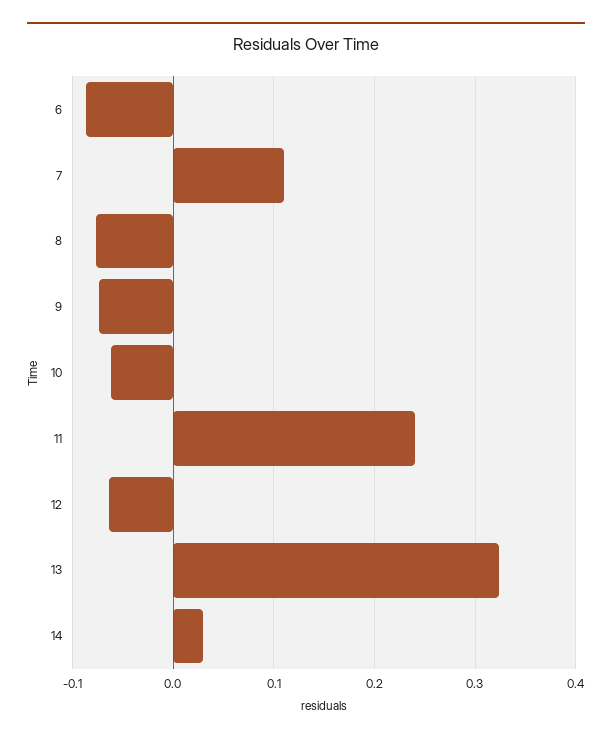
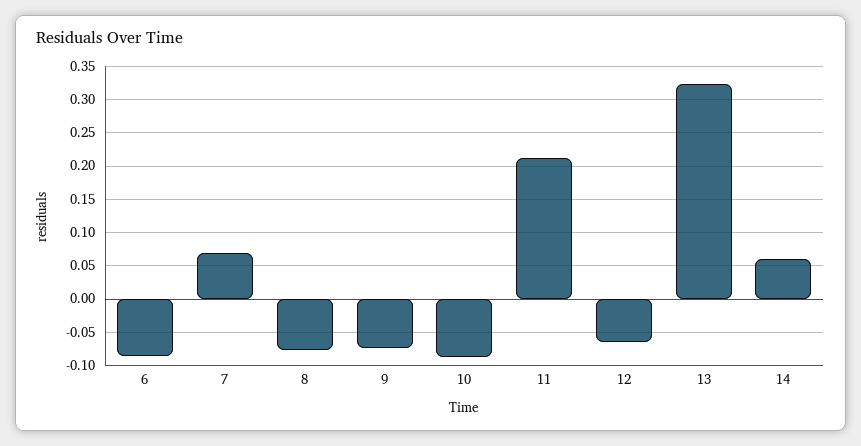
7: 0.11 -> 0.07
10: -0.06 -> -0.09
11: 0.24 -> 0.21
14: 0.03 -> 0.06

